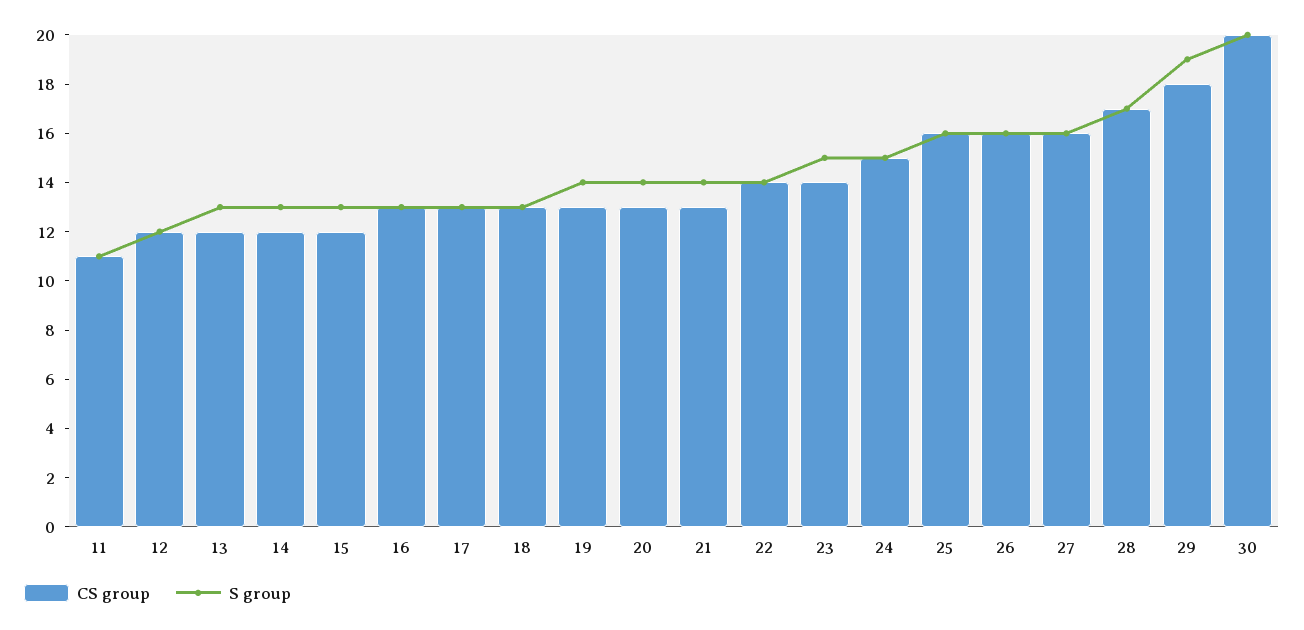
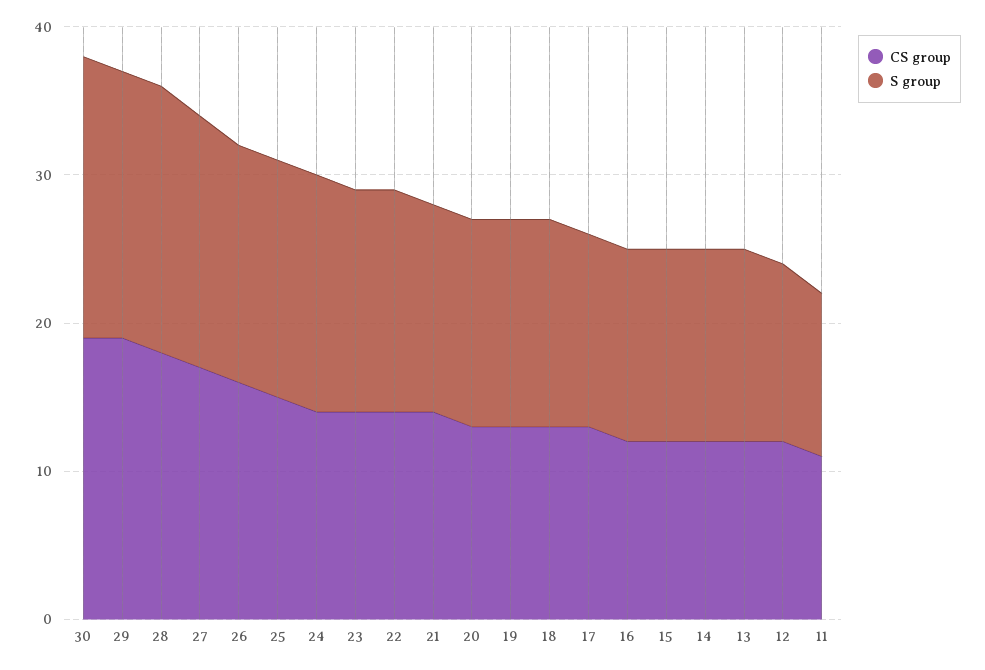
CS group, 16: 13 -> 12
S group, 18: 13 -> 14
CS group, 21: 13 -> 14
S group, 22: 14 -> 15
CS group, 24: 15 -> 14
S group, 24: 15 -> 16
CS group, 25: 16 -> 15
CS group, 27: 16 -> 17
S group, 27: 16 -> 17
CS group, 28: 17 -> 18
S group, 28: 17 -> 18
CS group, 29: 18 -> 19
S group, 29: 19 -> 18
CS group, 30: 20 -> 19
S group, 30: 20 -> 19

